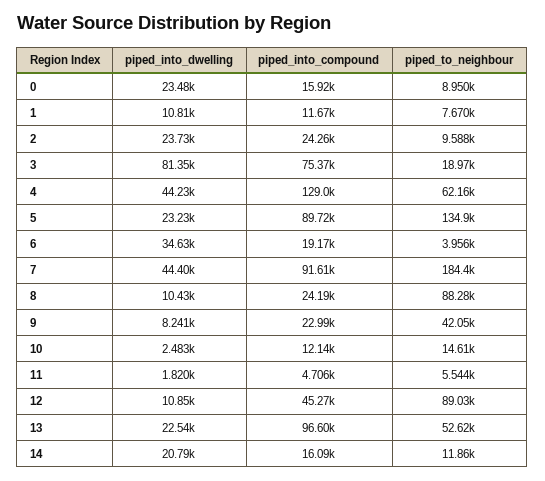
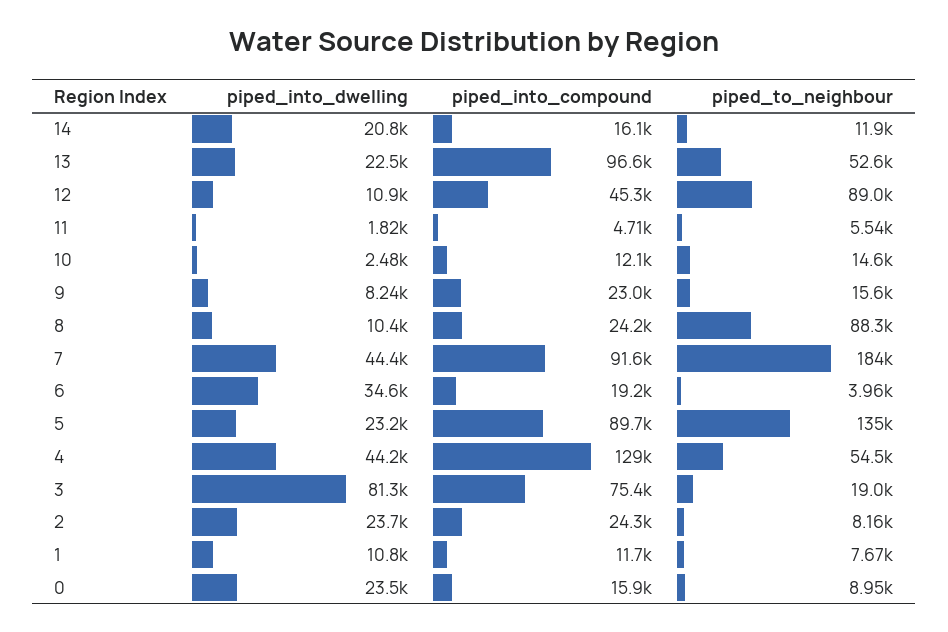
piped_to_neighbour, 2: 9588 -> 8160
piped_to_neighbour, 4: 62160 -> 54500
piped_to_neighbour, 9: 42050 -> 15600

